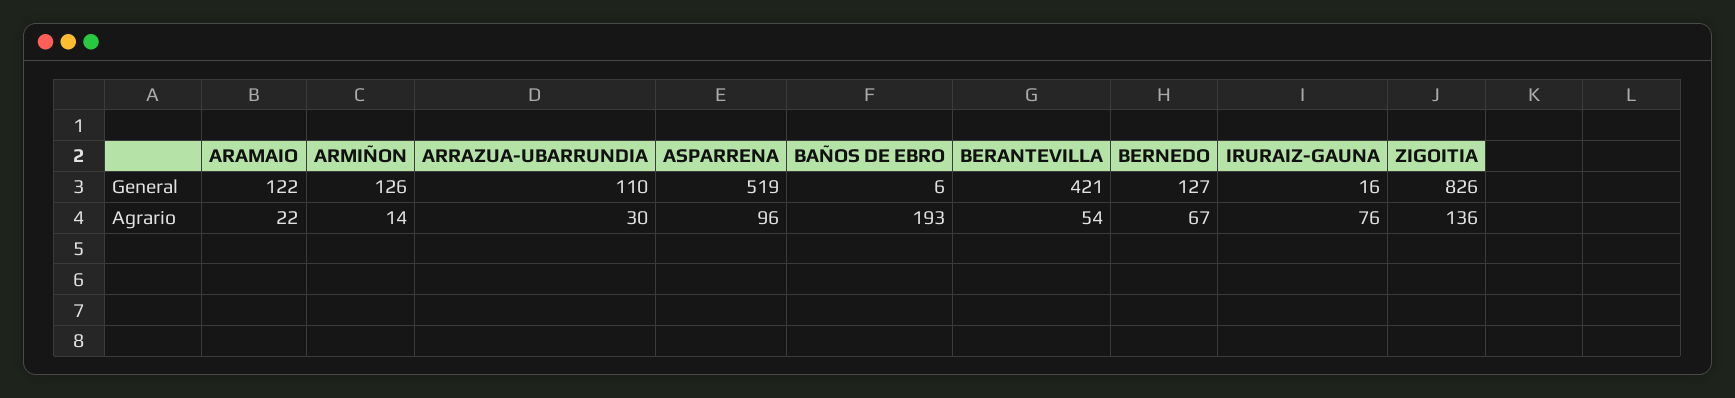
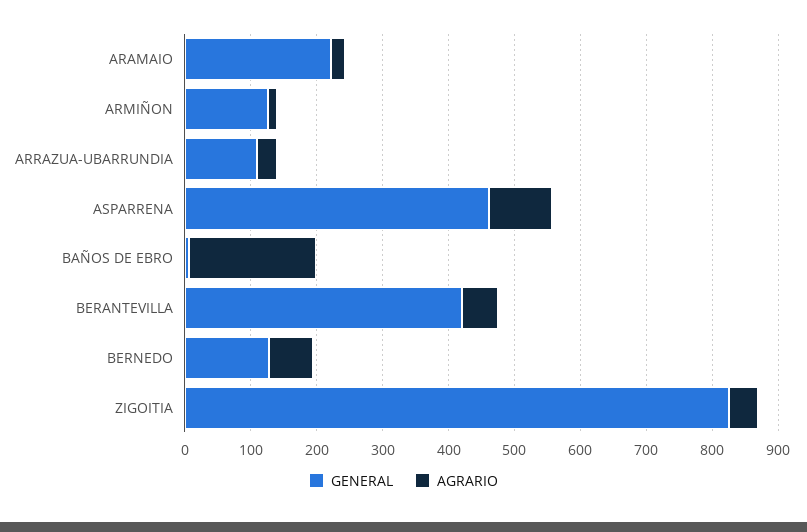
General, ARAMAIO: 122 -> 220
General, ASPARRENA: 519 -> 460
General, IRURAIZ-GAUNA: 16 -> none
Agrario, IRURAIZ-GAUNA: 76 -> none
Agrario, ZIGOITIA: 136 -> 40

